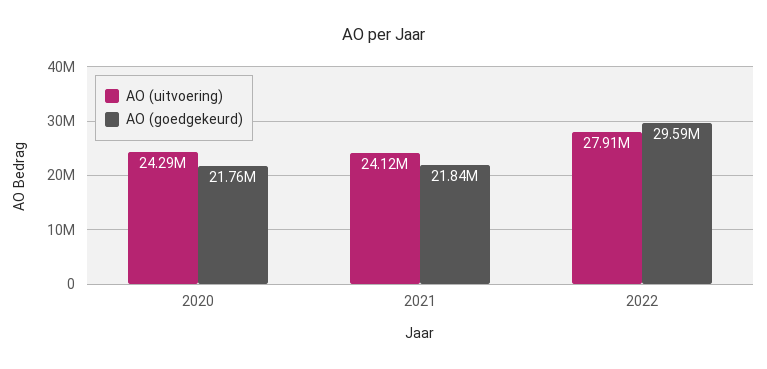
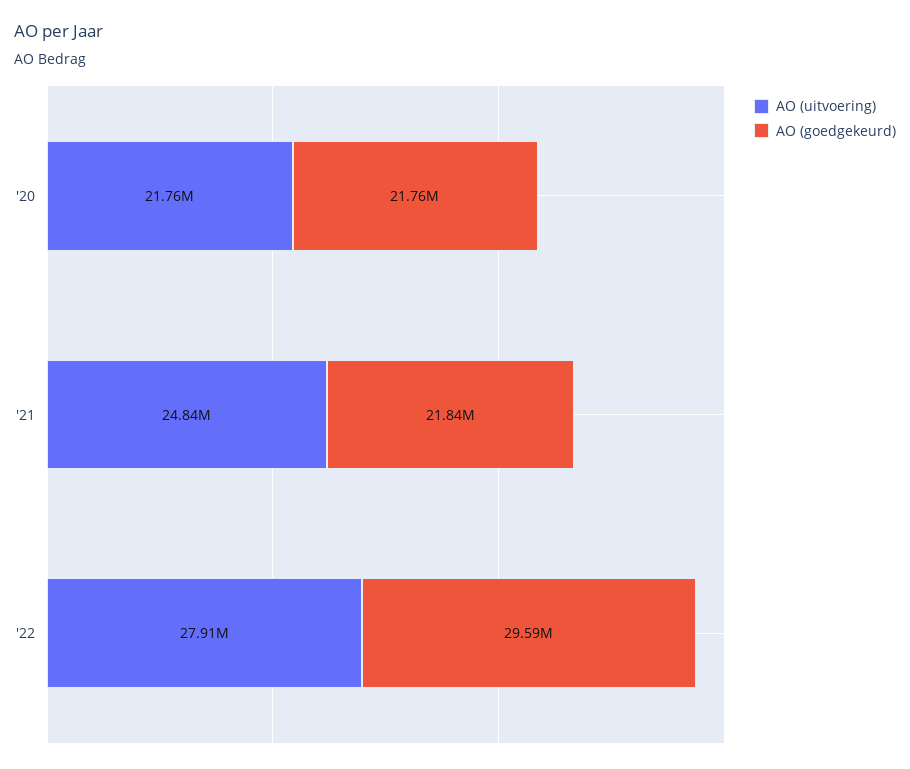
AO (uitvoering), 2020: 24290000 -> 21760000
AO (uitvoering), 2021: 24120000 -> 24840000

